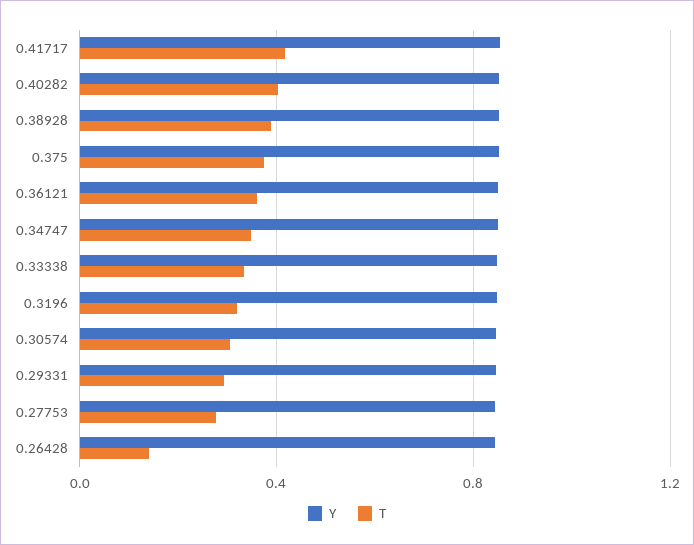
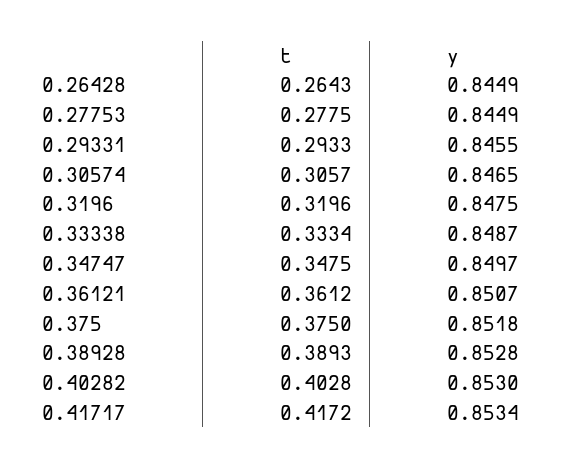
T, 0.26428: 0.15 -> 0.2643

